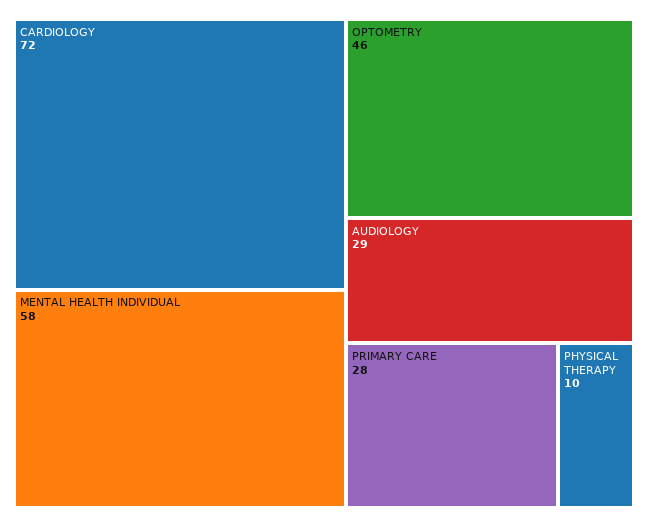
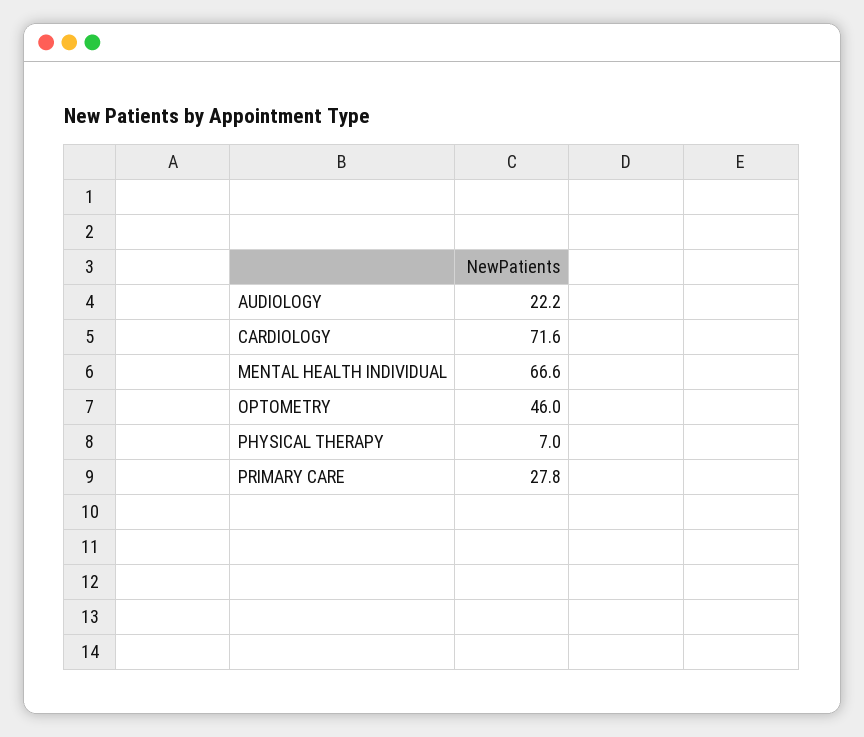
MENTAL HEALTH INDIVIDUAL: 58 -> 66.6
AUDIOLOGY: 29 -> 22.2
PHYSICAL THERAPY: 10 -> 7

